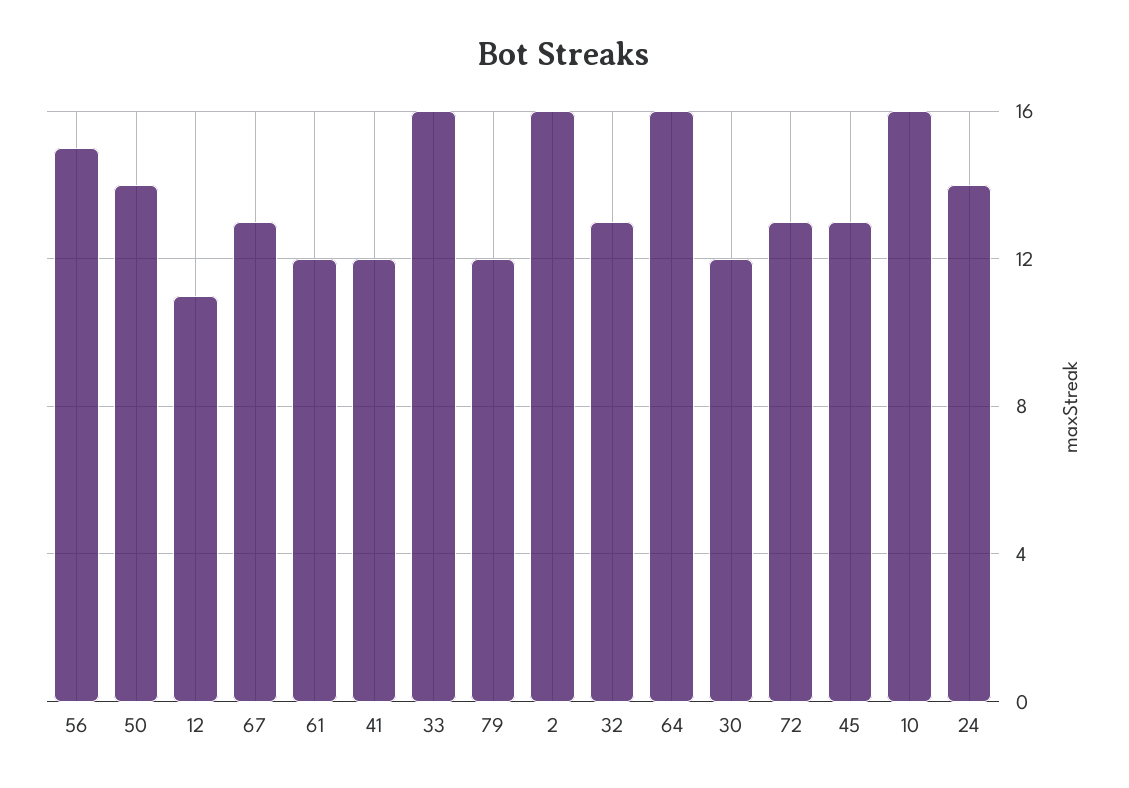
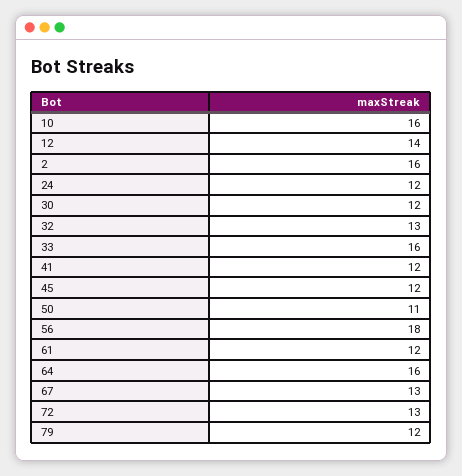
56: 15 -> 18
50: 14 -> 11
12: 11 -> 14
45: 13 -> 12
24: 14 -> 12

